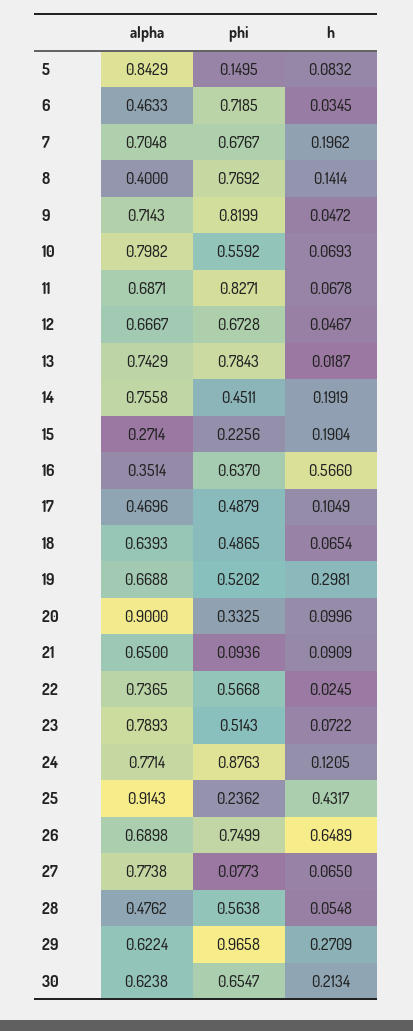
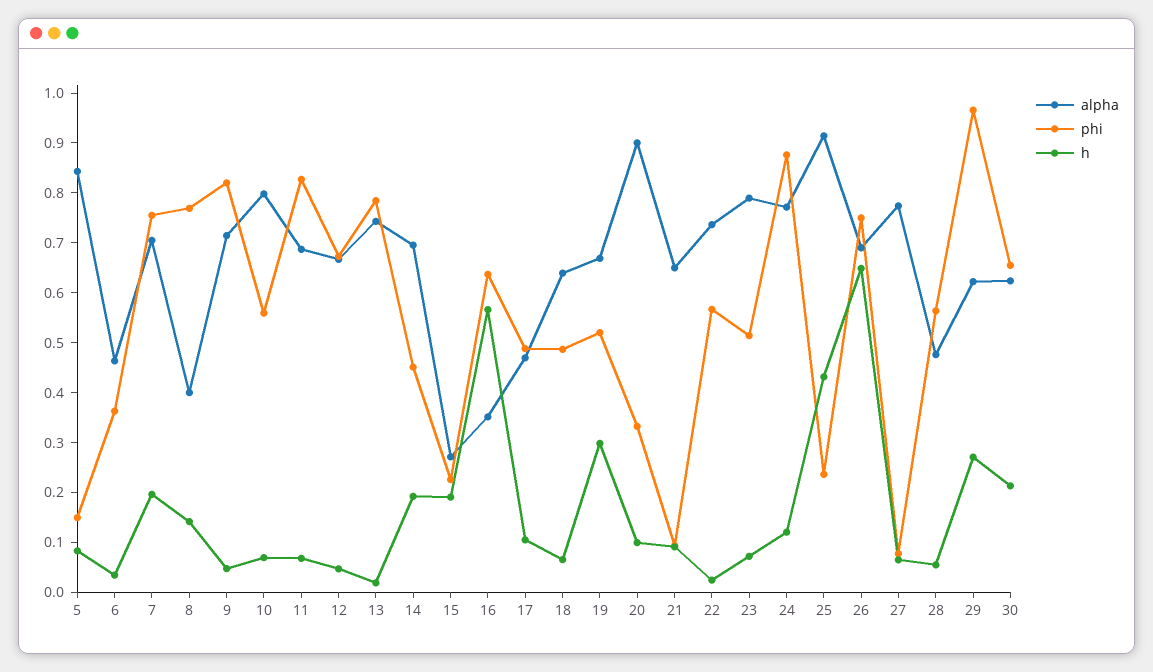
phi, 6: 0.7185 -> 0.36
phi, 7: 0.6767 -> 0.76
alpha, 14: 0.7558 -> 0.7

